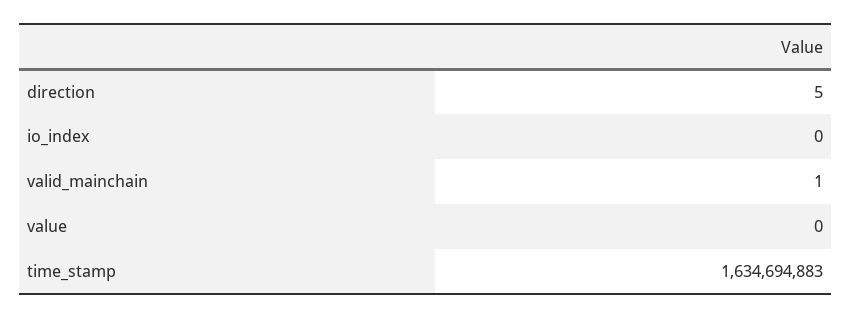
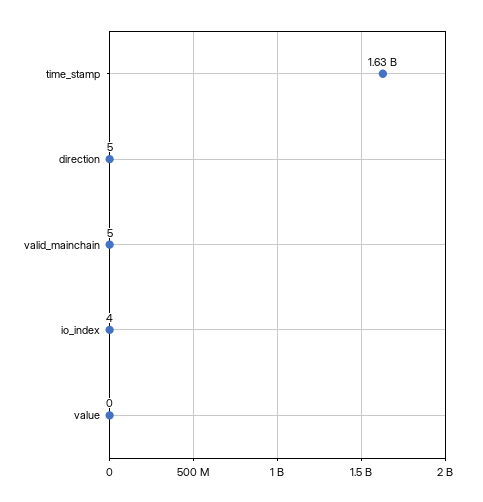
io_index: 0 -> 4
valid_mainchain: 1 -> 5

